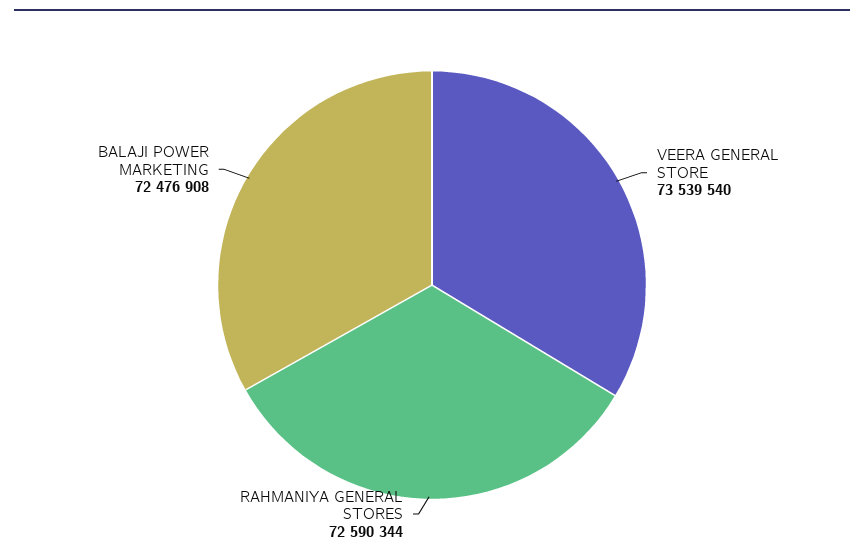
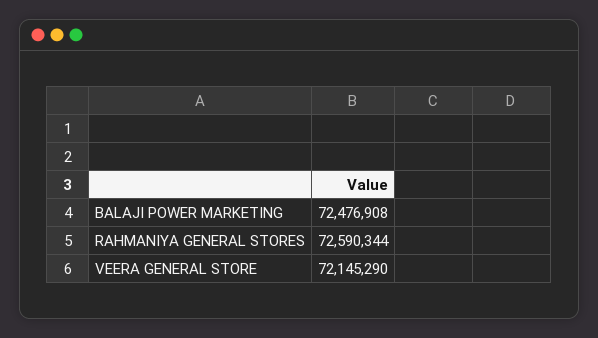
VEERA GENERAL STORE: 73539540 -> 72145290

